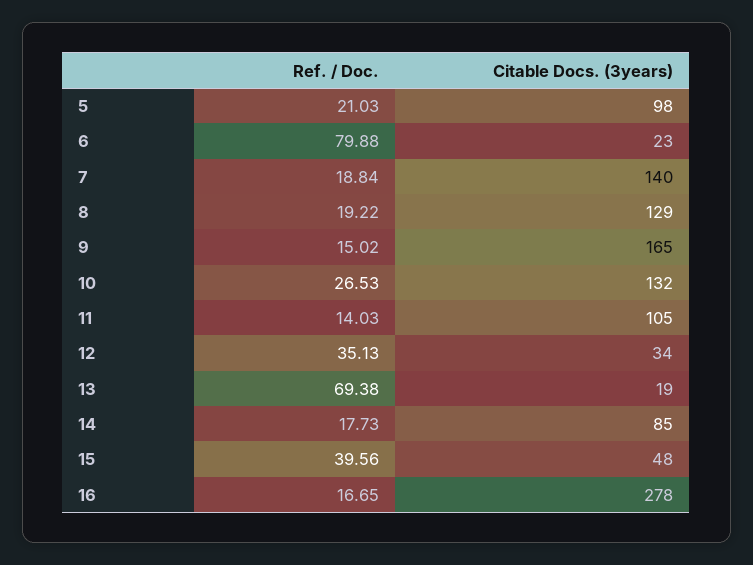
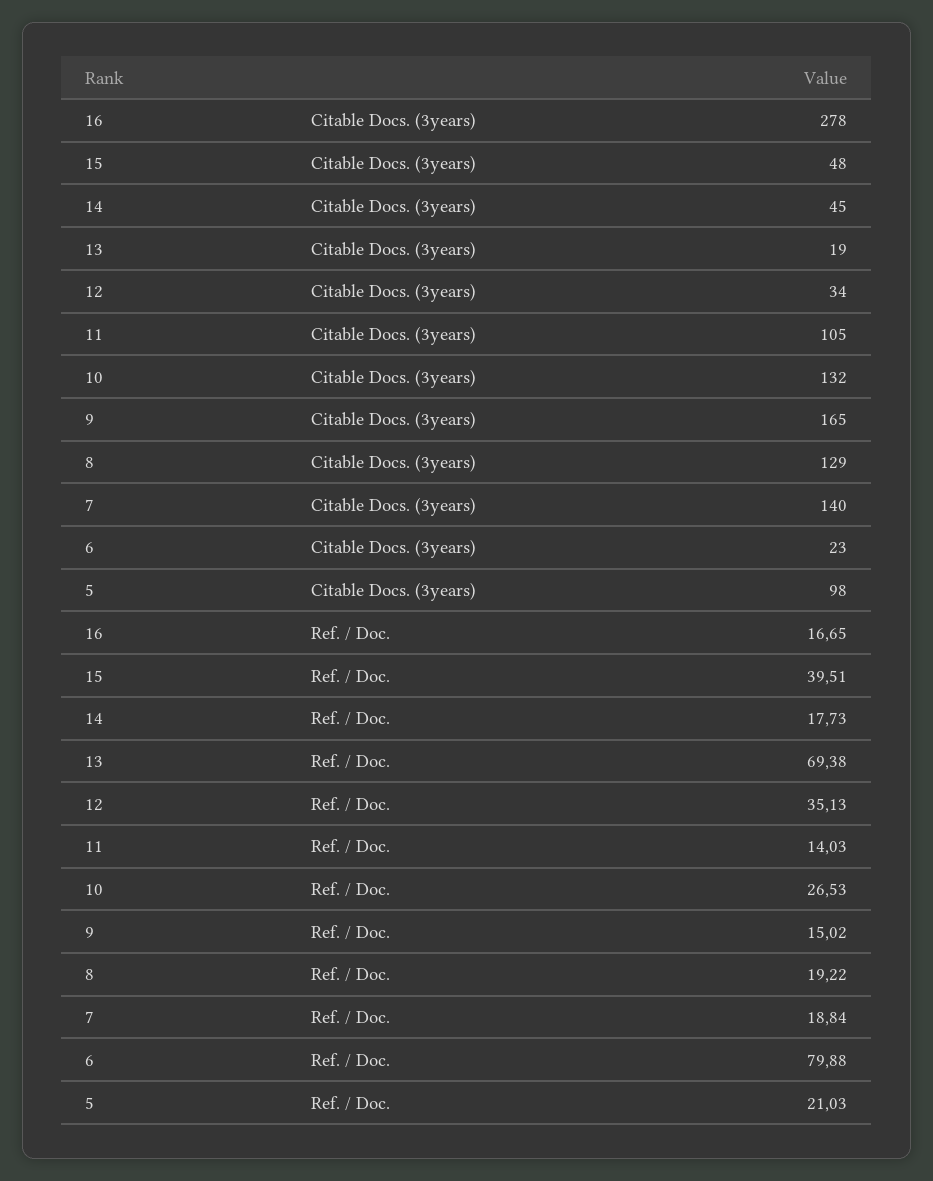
Citable Docs. (3years), 14: 85 -> 45
Ref. / Doc., 15: 39.56 -> 39.51

